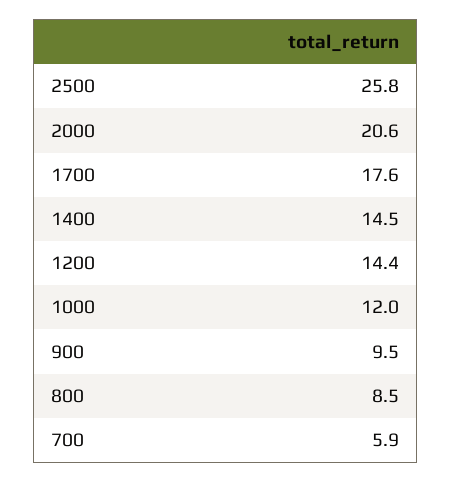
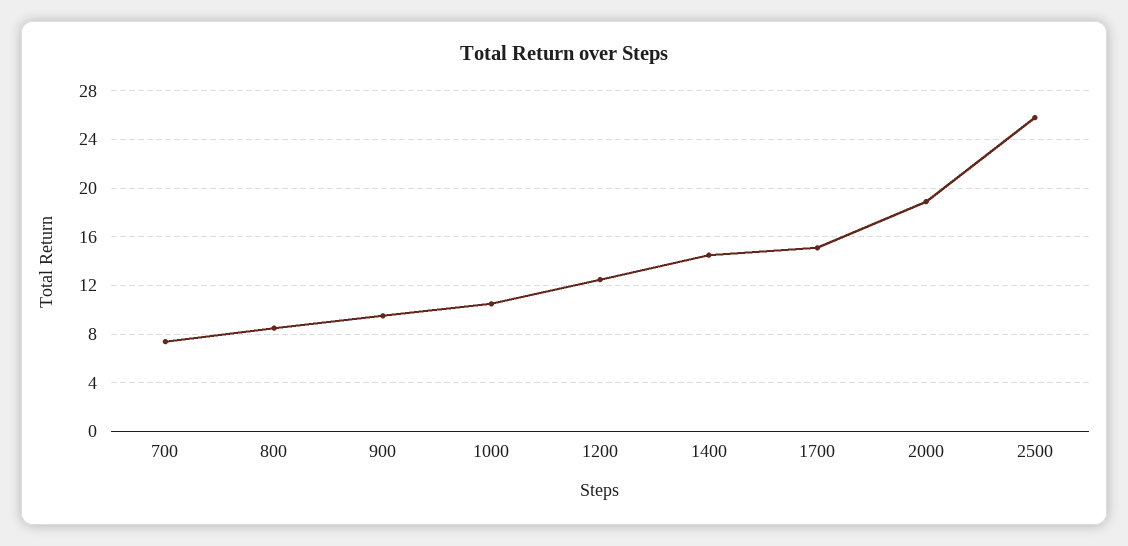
2000: 20.6 -> 19
1700: 17.6 -> 15
1200: 14.4 -> 12.5
1000: 12 -> 10.5
700: 5.9 -> 7.5

